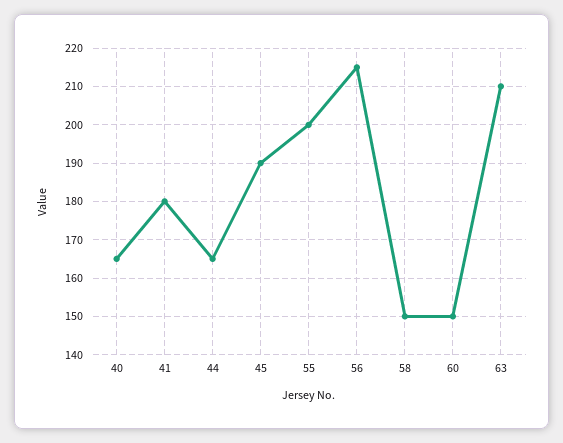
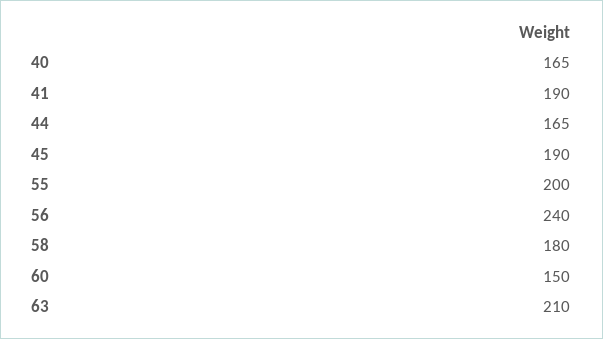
41: 180 -> 190
56: 215 -> 240
58: 150 -> 180

